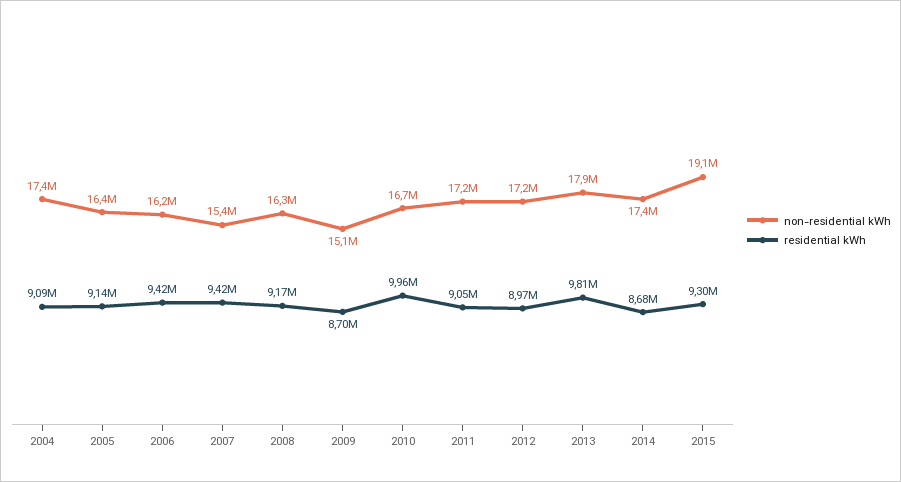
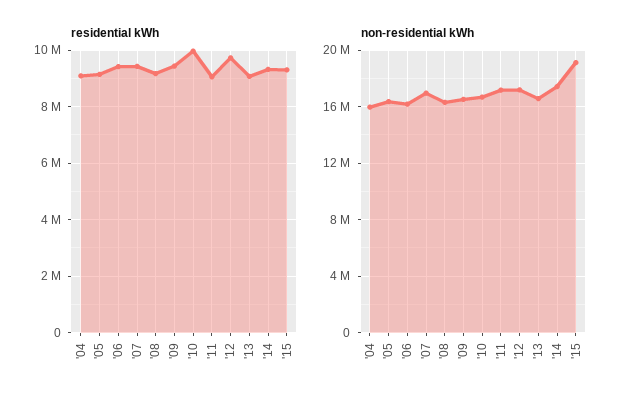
non-residential kWh, 2004: 17400000 -> 16000000
non-residential kWh, 2007: 15400000 -> 17000000
non-residential kWh, 2009: 15100000 -> 16500000
residential kWh, 2009: 8700000 -> 9500000
residential kWh, 2012: 8970000 -> 9750000
non-residential kWh, 2013: 17900000 -> 16500000
residential kWh, 2013: 9810000 -> 9000000
residential kWh, 2014: 8680000 -> 9250000

